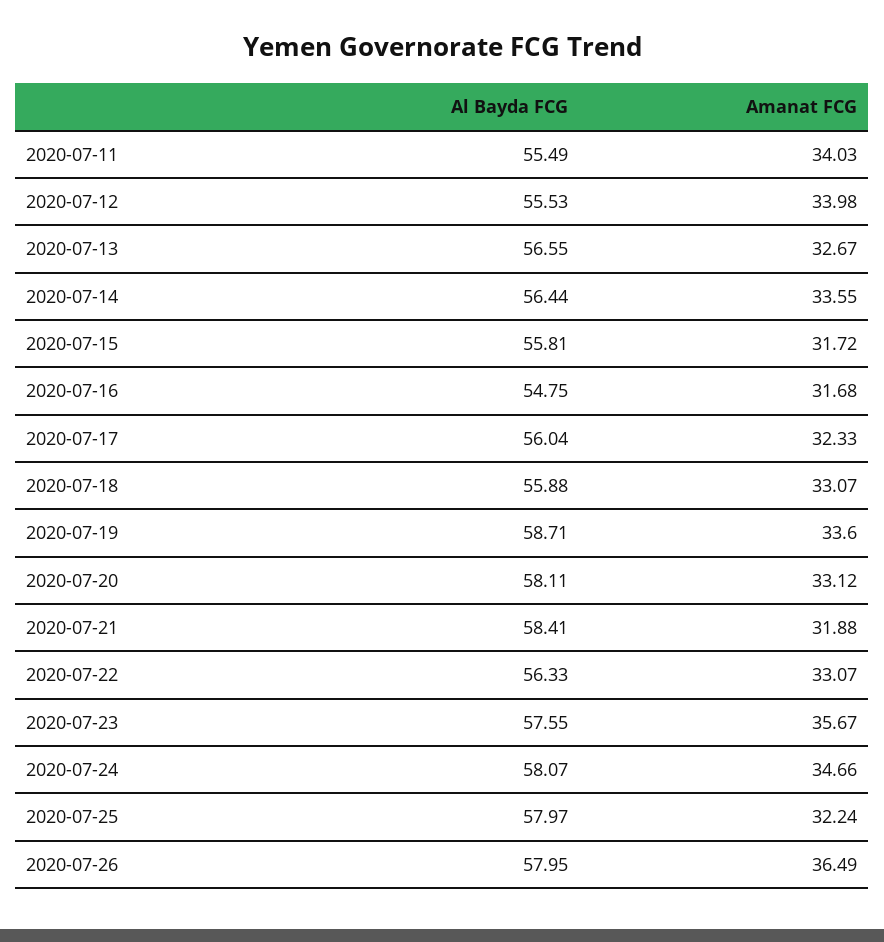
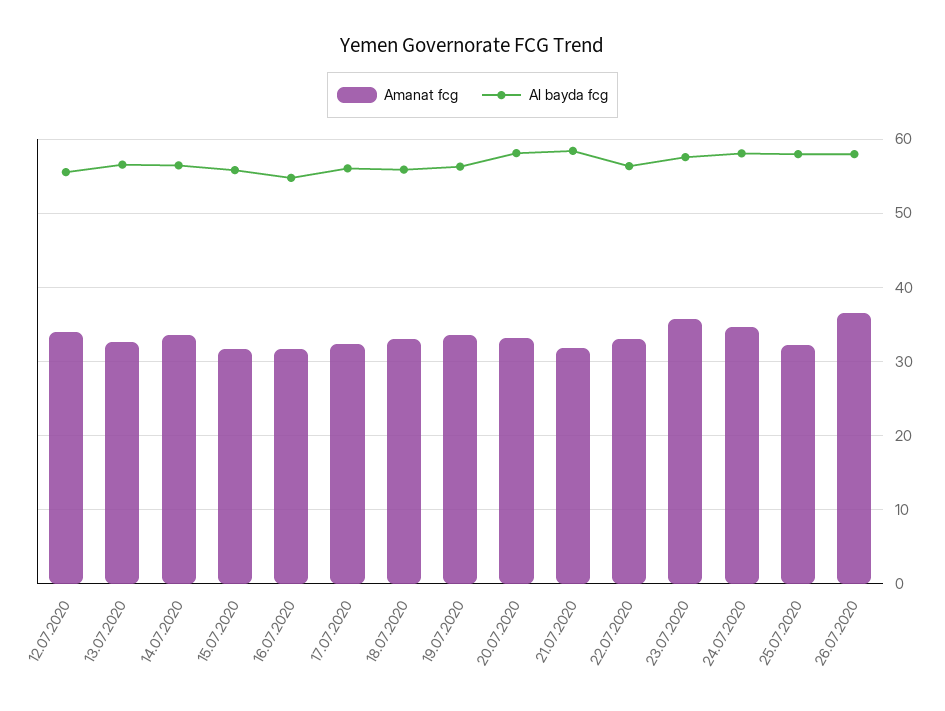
Al Bayda FCG, 2020-07-11: 55.49 -> none
Amanat FCG, 2020-07-11: 34.03 -> none
Al Bayda FCG, 2020-07-19: 58.71 -> 56

